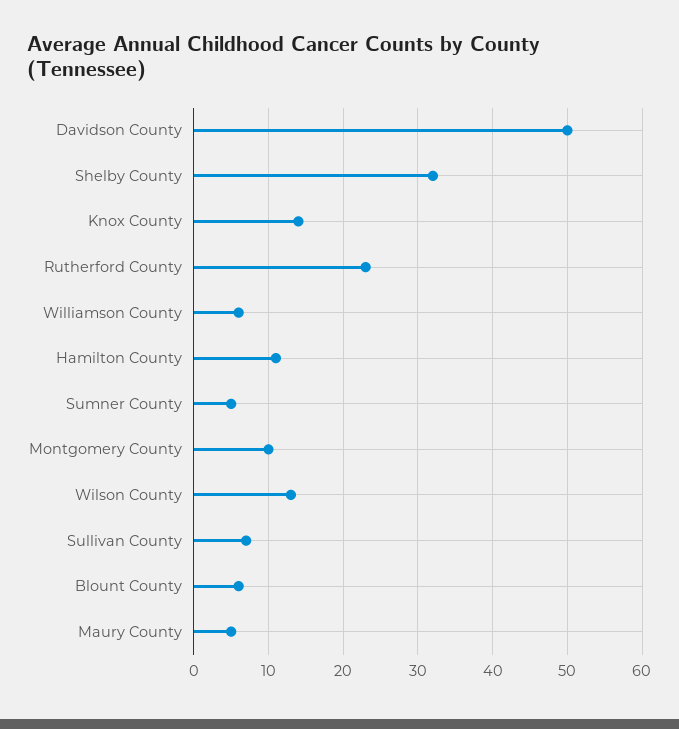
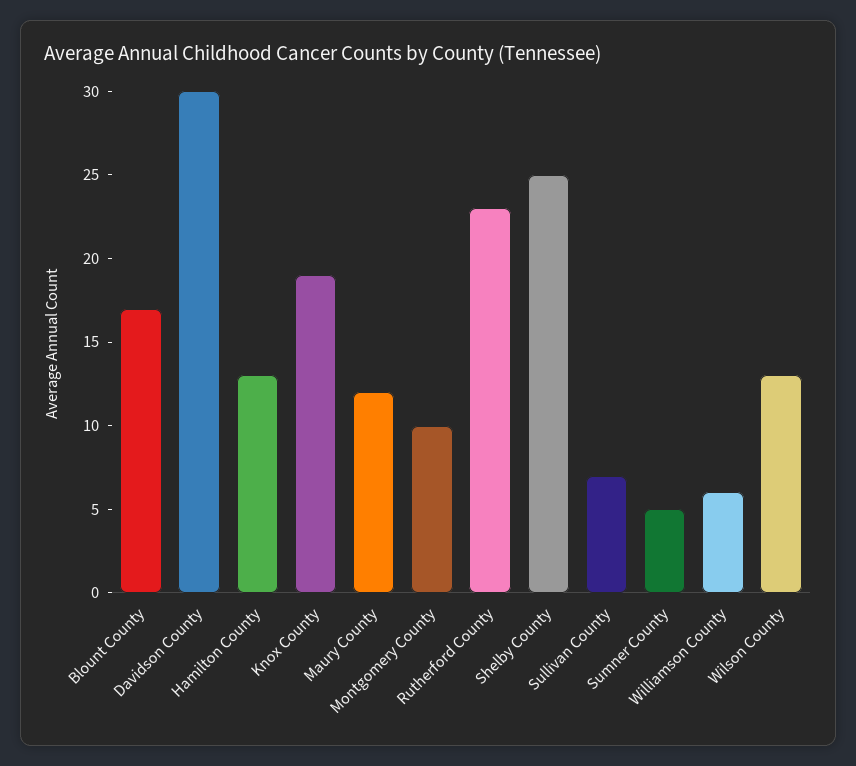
Davidson County: 50 -> 30
Shelby County: 32 -> 25
Knox County: 14 -> 19
Hamilton County: 11 -> 13
Blount County: 6 -> 17
Maury County: 5 -> 12

